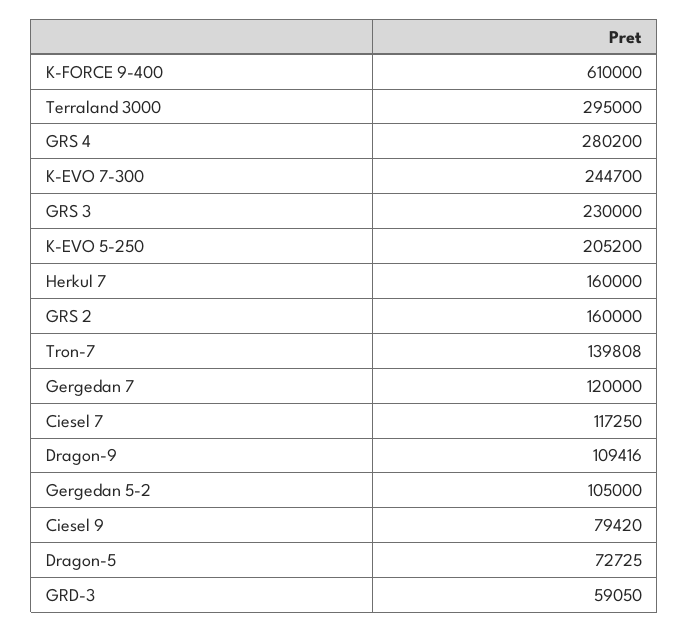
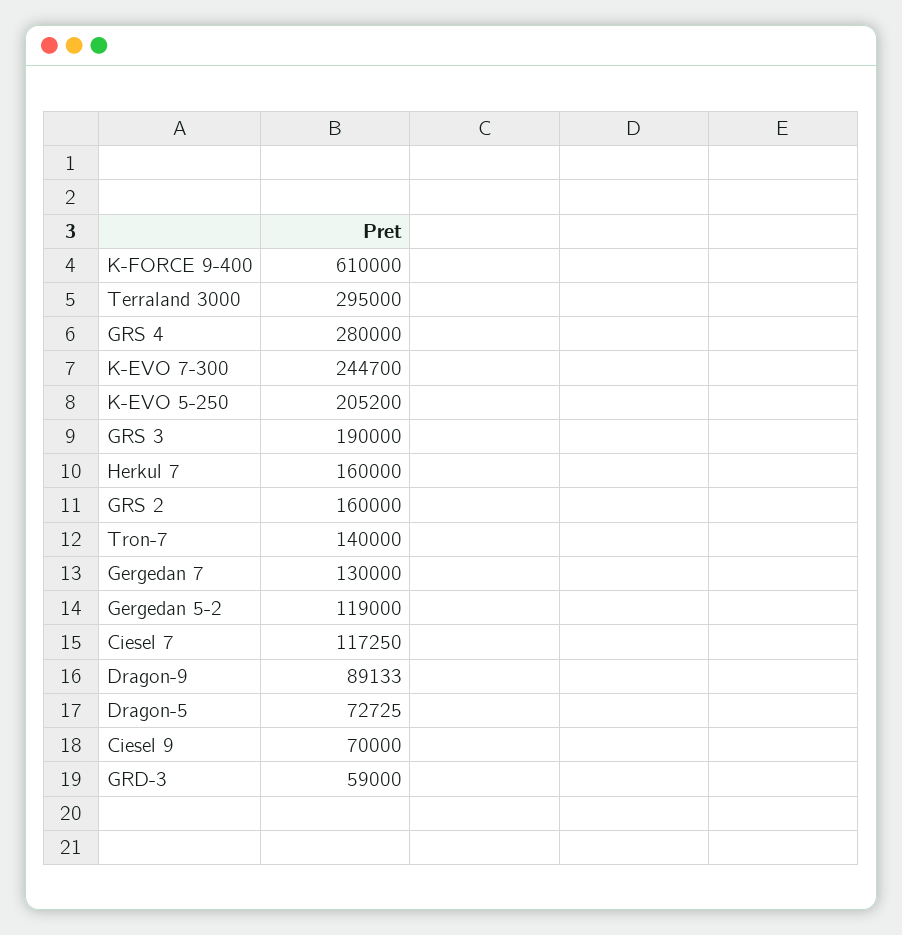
GRS 4: 280200 -> 280000
GRS 3: 230000 -> 190000
Tron-7: 139808 -> 140000
Gergedan 7: 120000 -> 130000
Dragon-9: 109416 -> 89133
Gergedan 5-2: 105000 -> 119000
Ciesel 9: 79420 -> 70000
GRD-3: 59050 -> 59000

